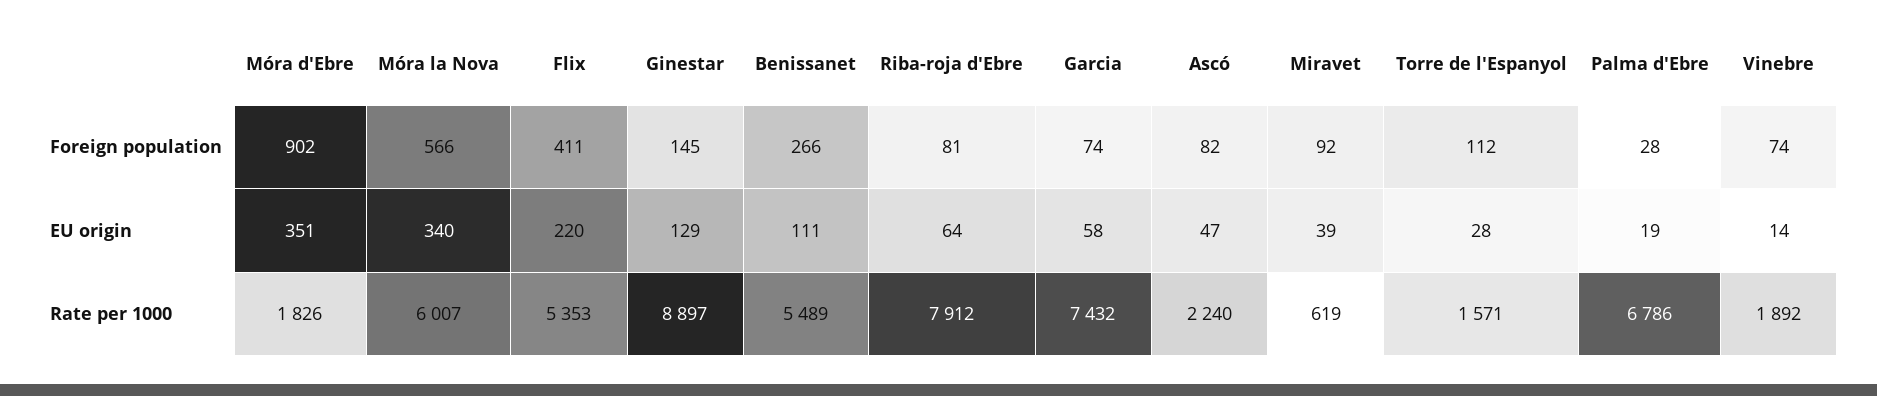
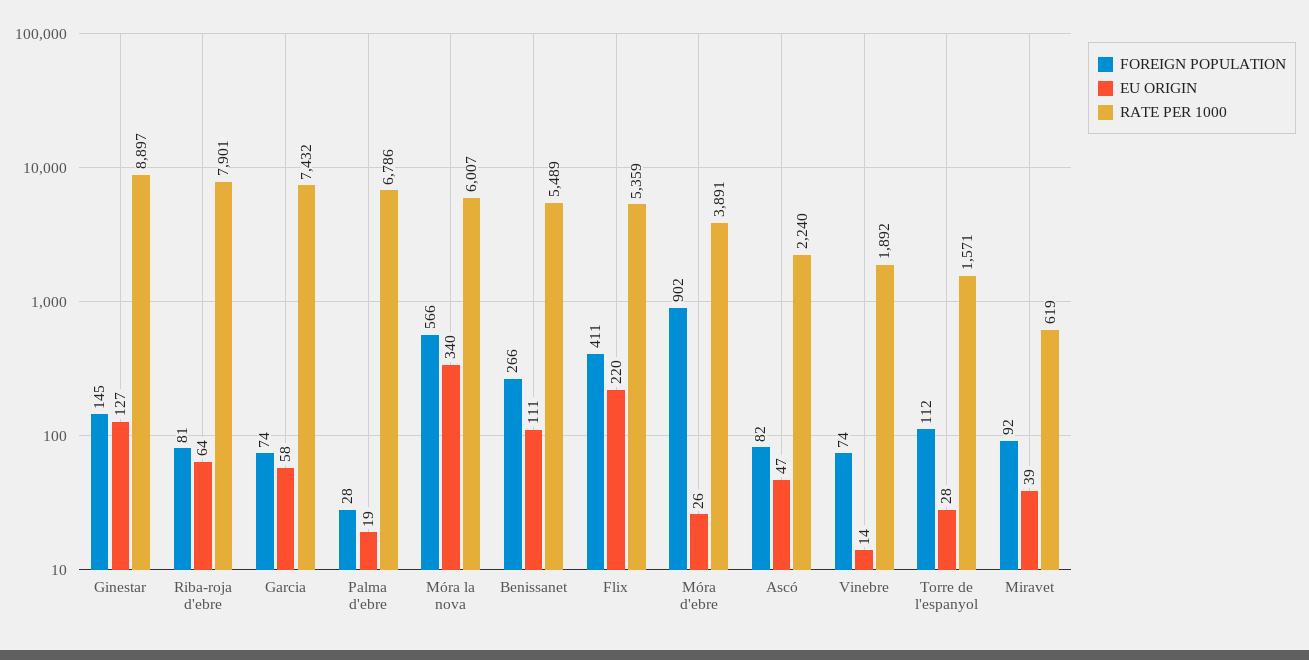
EU origin, Móra d'Ebre: 351 -> 26
EU origin, Ginestar: 129 -> 127
Rate per 1000, Móra d'Ebre: 1826 -> 3891
Rate per 1000, Flix: 5353 -> 5359
Rate per 1000, Riba-roja d'Ebre: 7912 -> 7901

